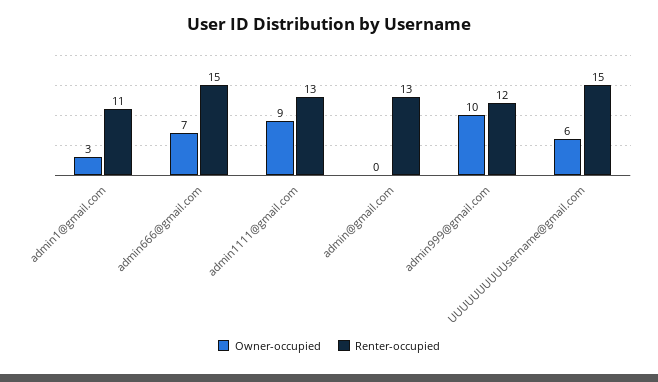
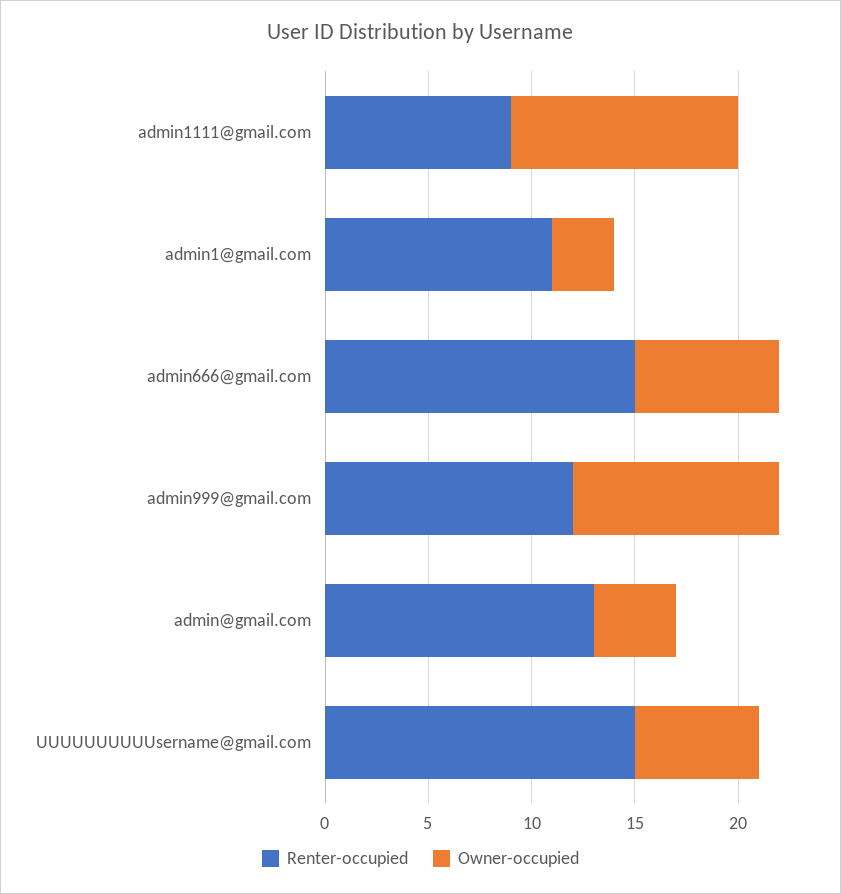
Owner-occupied, admin1111@gmail.com: 9 -> 11
Renter-occupied, admin1111@gmail.com: 13 -> 9
Owner-occupied, admin@gmail.com: 0 -> 4

